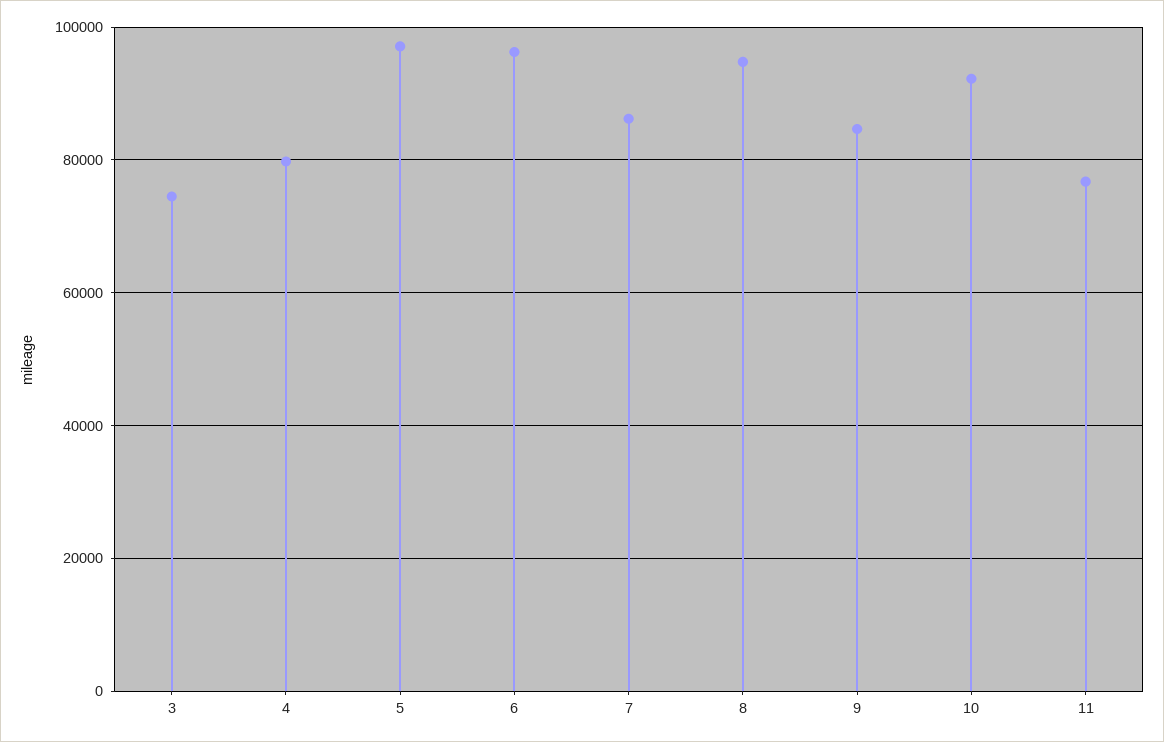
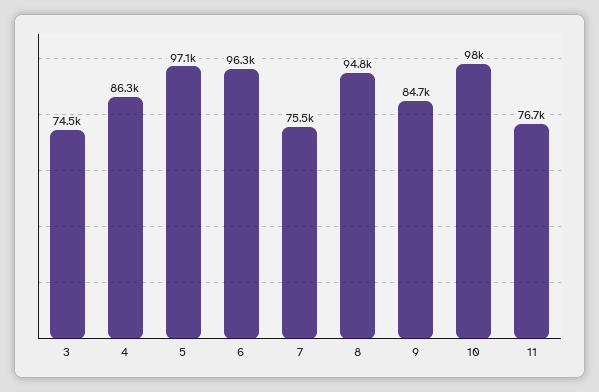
4: 80000 -> 86300
7: 86000 -> 75500
10: 92000 -> 98000

